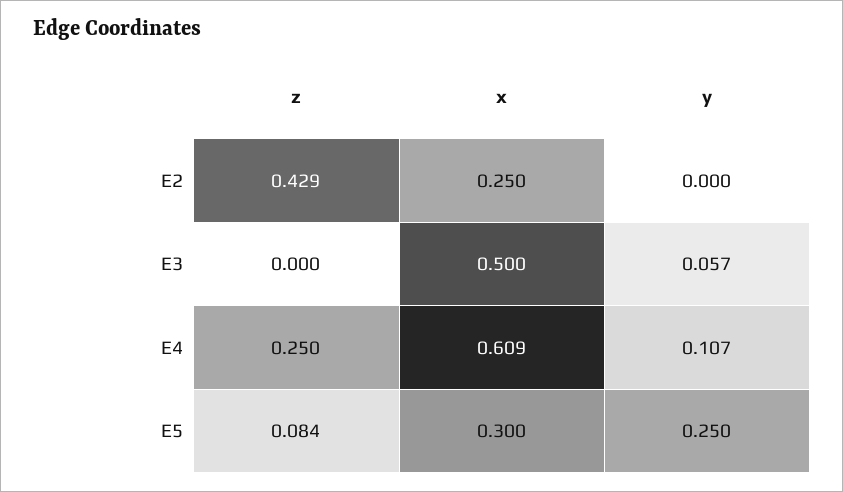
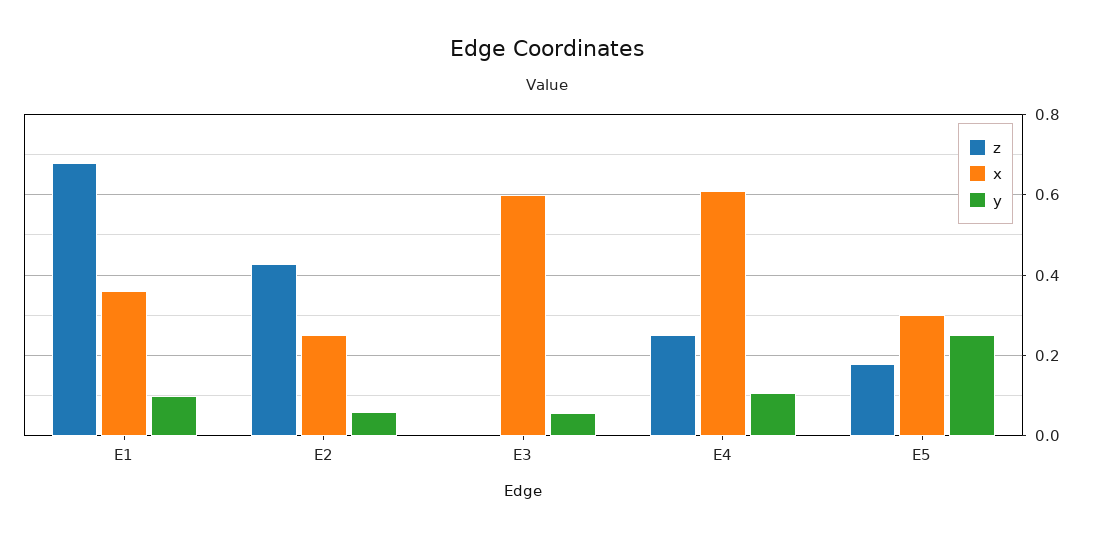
y, E2: 0 -> 0.06
x, E3: 0.5 -> 0.6
z, E5: 0.084 -> 0.18
z, E1: none -> 0.68
x, E1: none -> 0.36
y, E1: none -> 0.1

